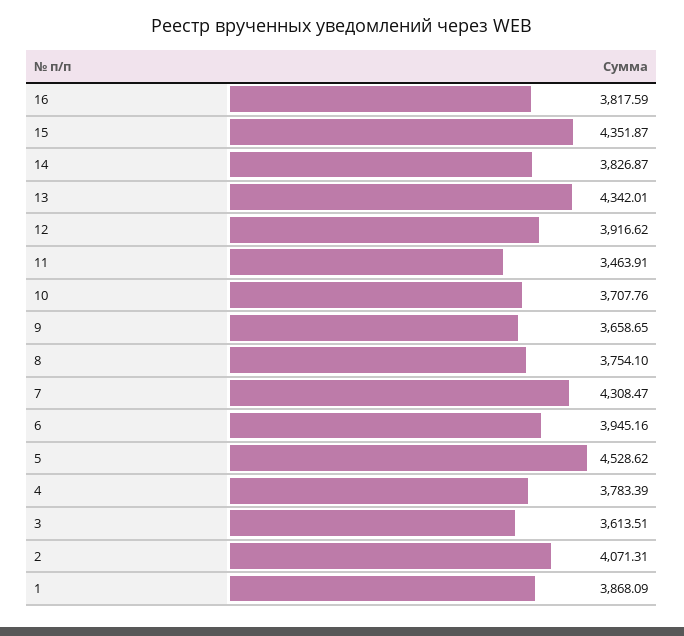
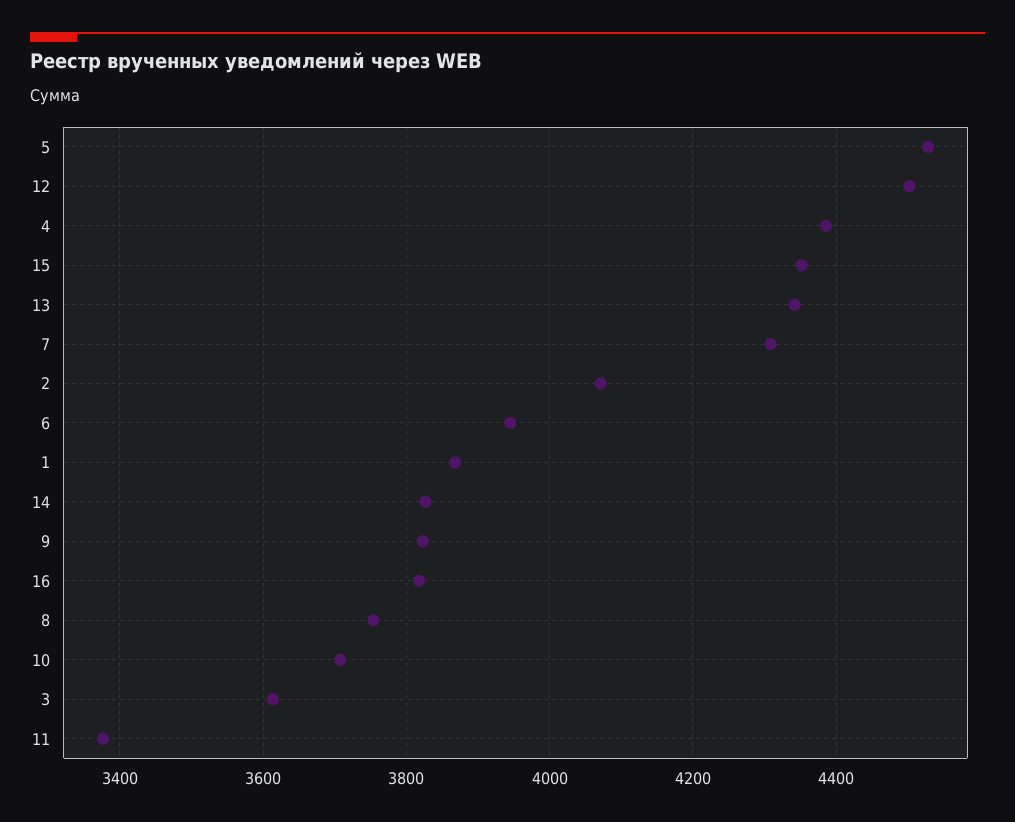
12: 3916.62 -> 4500
11: 3463.91 -> 3380
9: 3658.65 -> 3820
4: 3783.39 -> 4380

